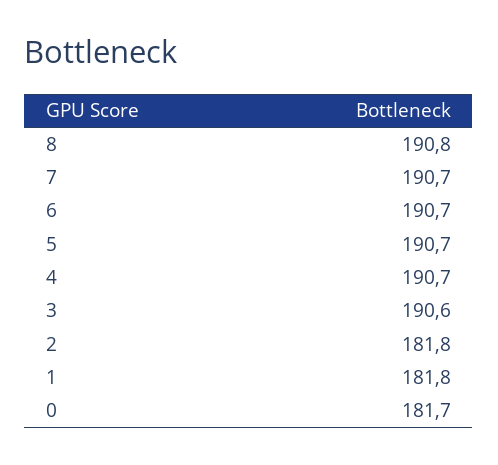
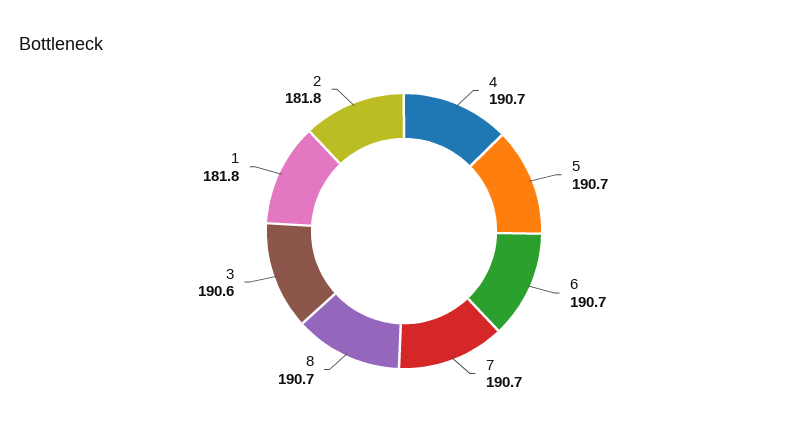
8: 190.8 -> 190.7
0: 181.7 -> none

